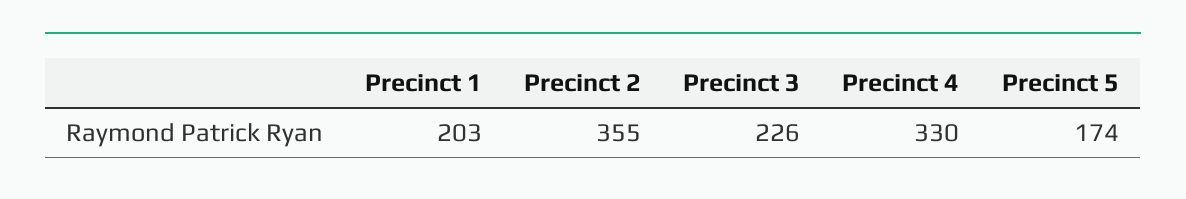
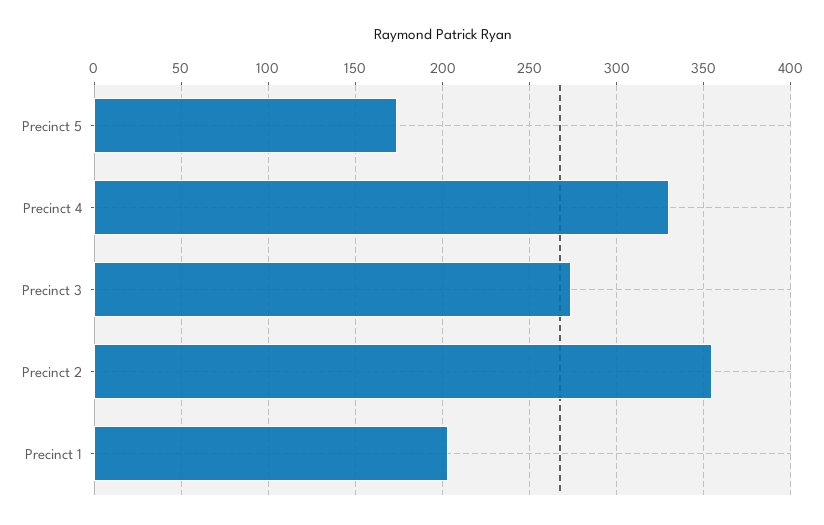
Precinct 3: 226 -> 275

